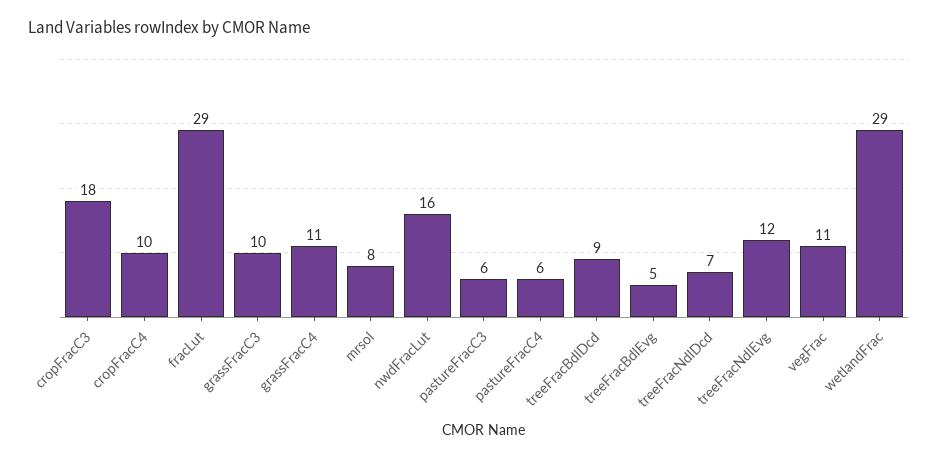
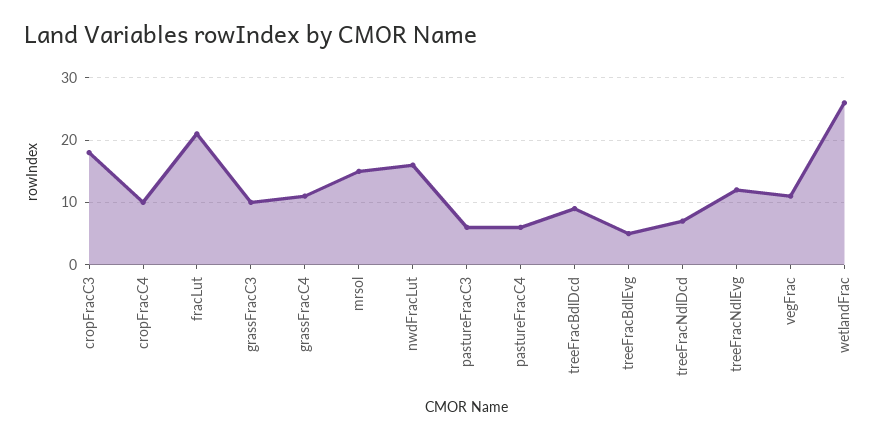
fracLut: 29 -> 21
mrsol: 8 -> 15
wetlandFrac: 29 -> 26

